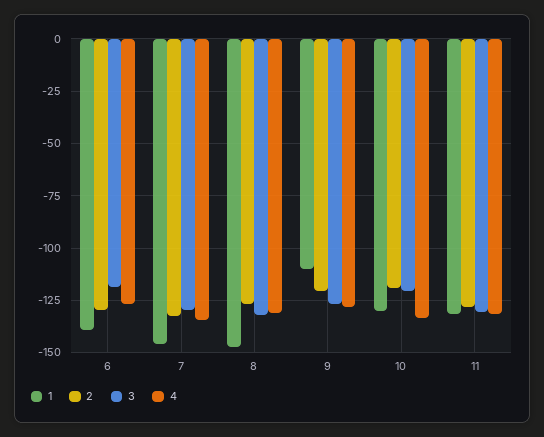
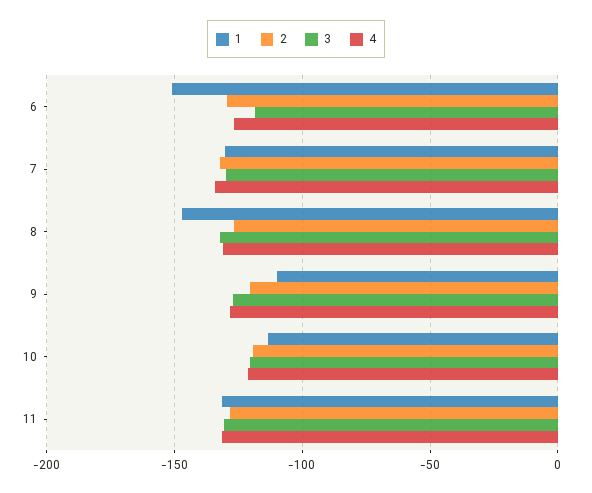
1, 6: -140 -> -150
1, 7: -145 -> -130
1, 10: -130 -> -115
4, 10: -135 -> -120

